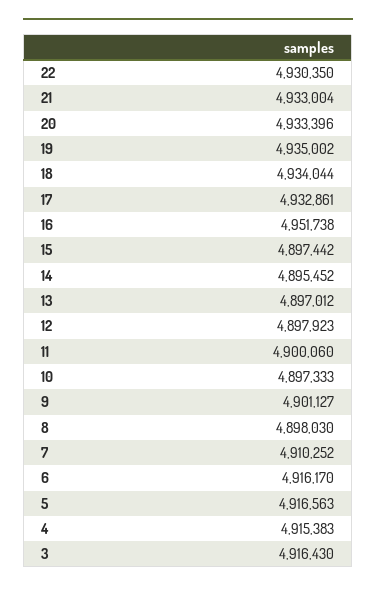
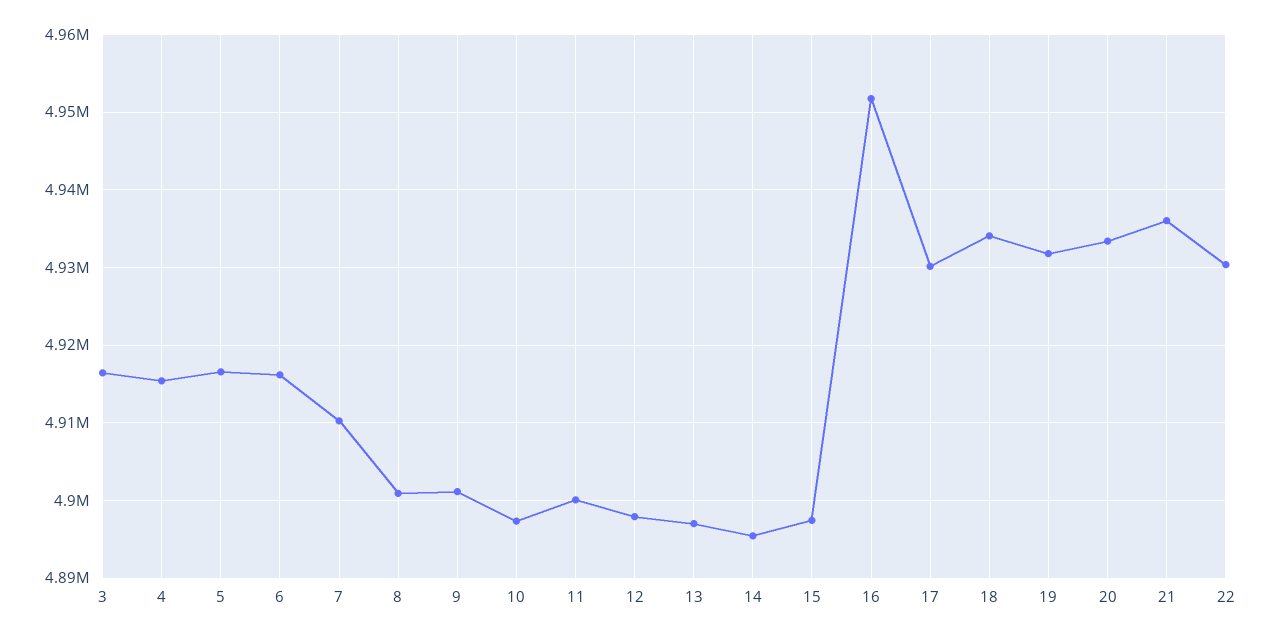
21: 4933004 -> 4936000
19: 4935002 -> 4932000
17: 4932861 -> 4930000
8: 4898030 -> 4901000

